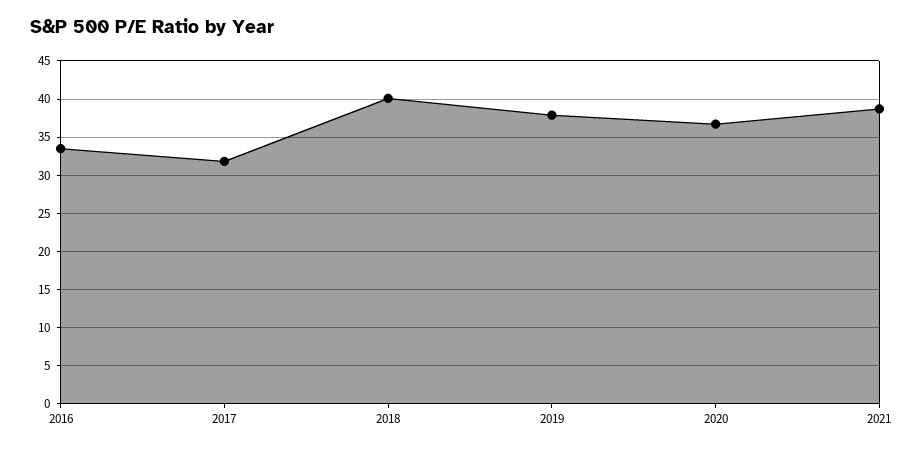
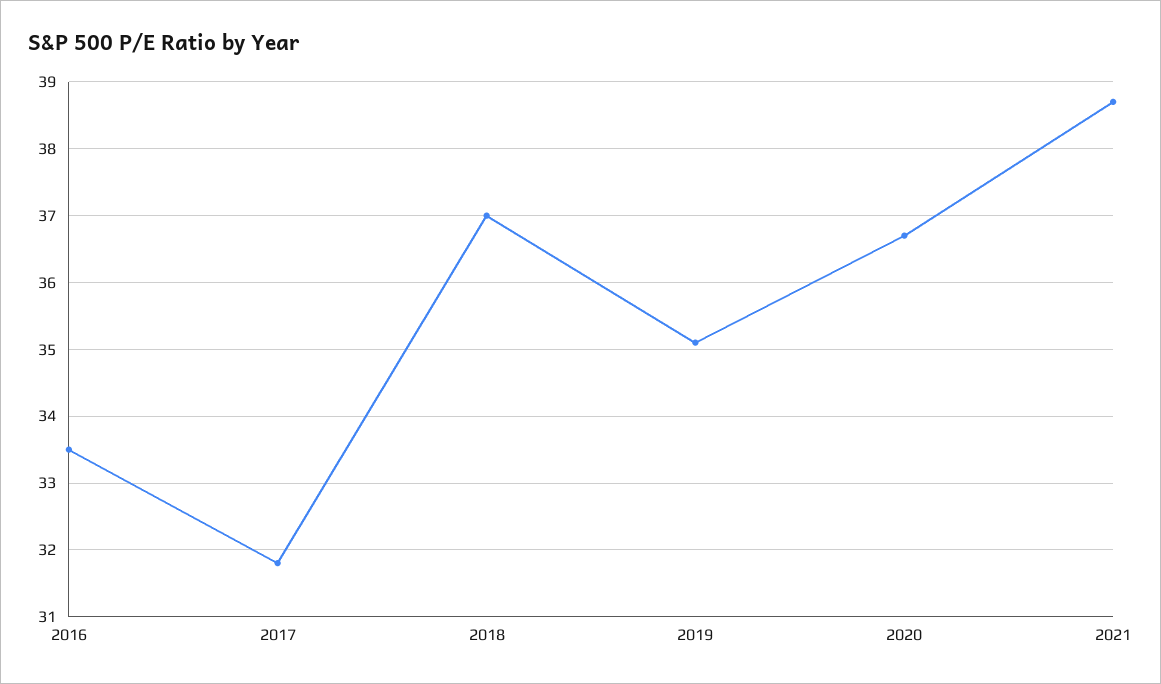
2018: 40 -> 37
2019: 38 -> 35.1

